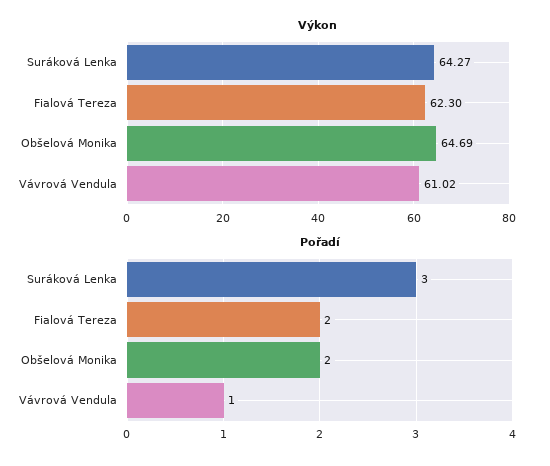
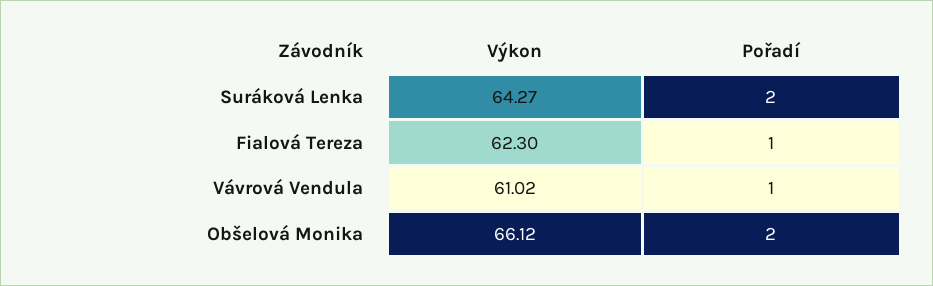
Výkon, Obšelová Monika: 64.69 -> 66.12
Pořadí, Suráková Lenka: 3 -> 2
Pořadí, Fialová Tereza: 2 -> 1

